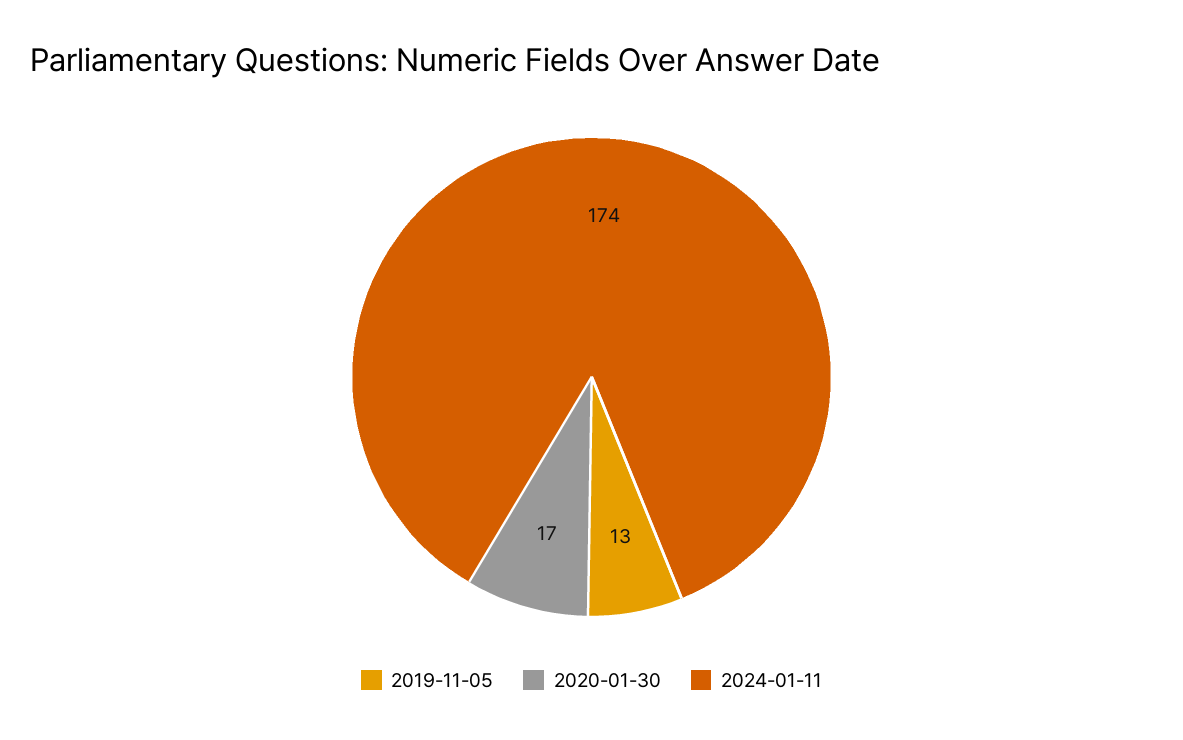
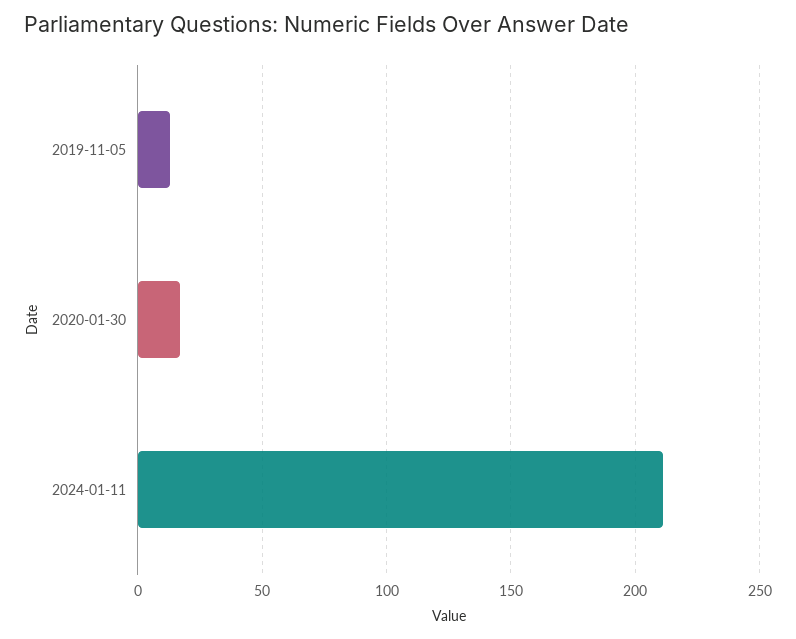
2024-01-11: 174 -> 210

